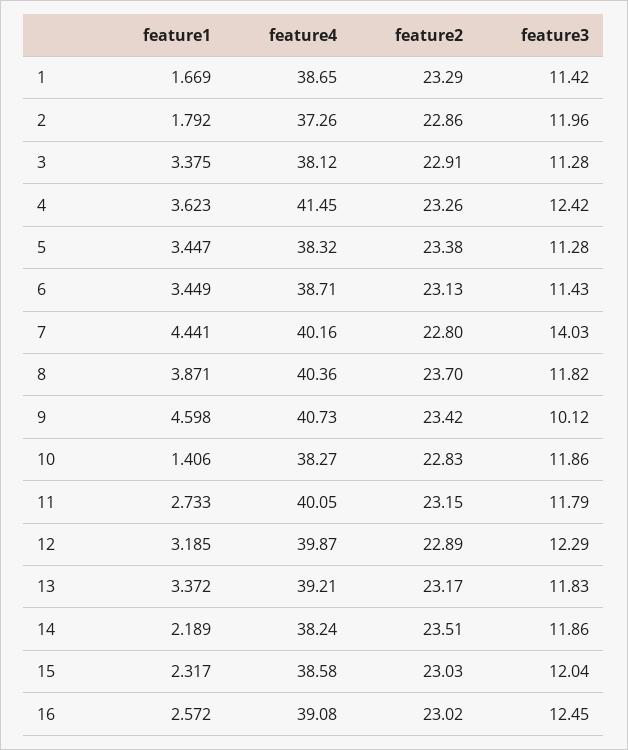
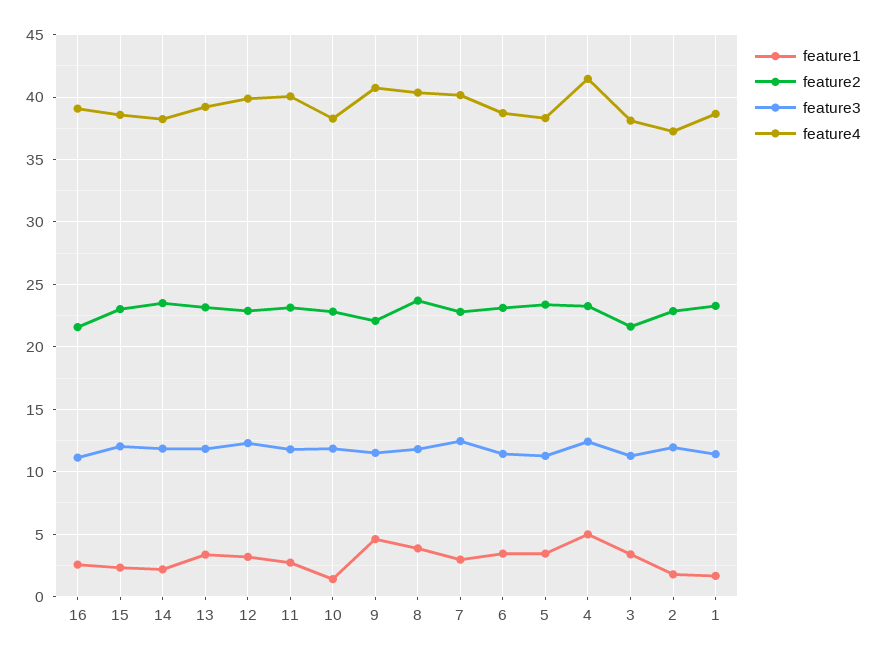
feature2, 3: 22.91 -> 21.5
feature1, 4: 3.623 -> 5
feature1, 7: 4.441 -> 3
feature3, 7: 14.03 -> 12.5
feature2, 9: 23.42 -> 22
feature3, 9: 10.12 -> 11.5
feature2, 16: 23.02 -> 21.5
feature3, 16: 12.45 -> 11

